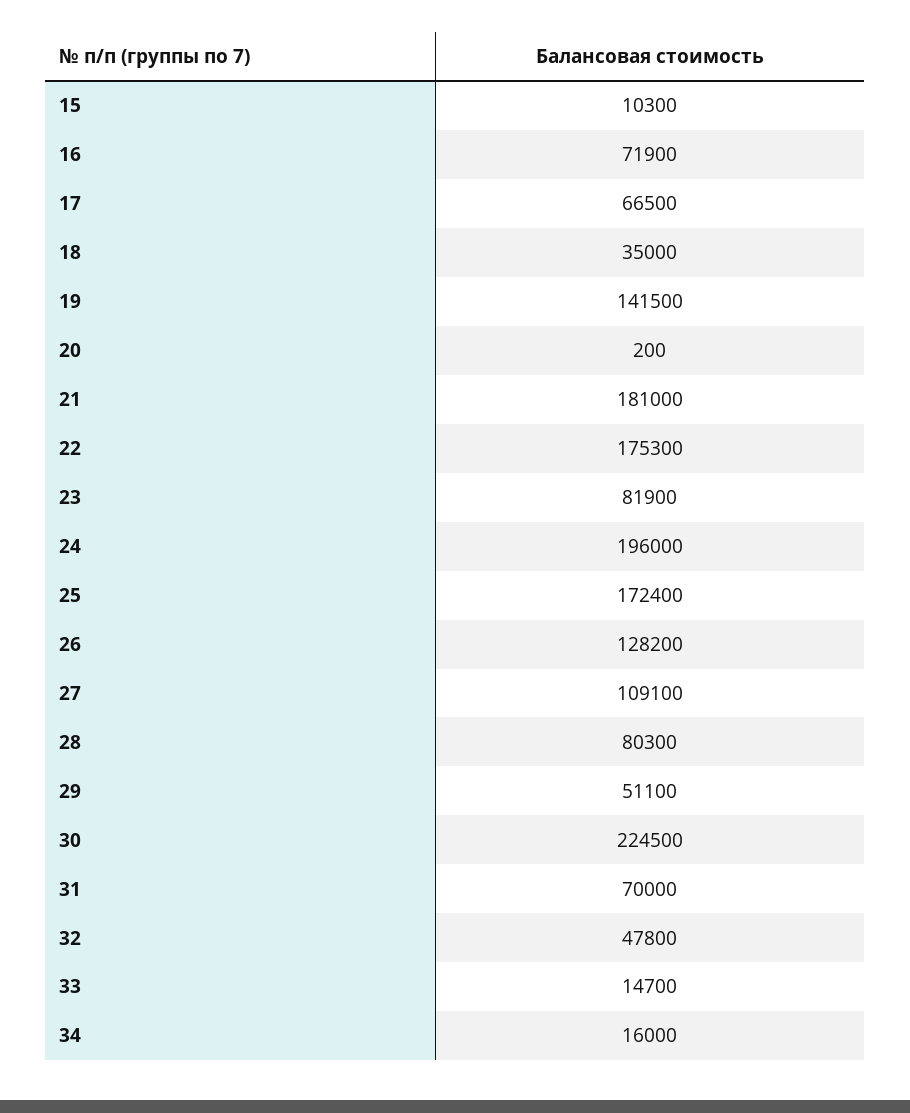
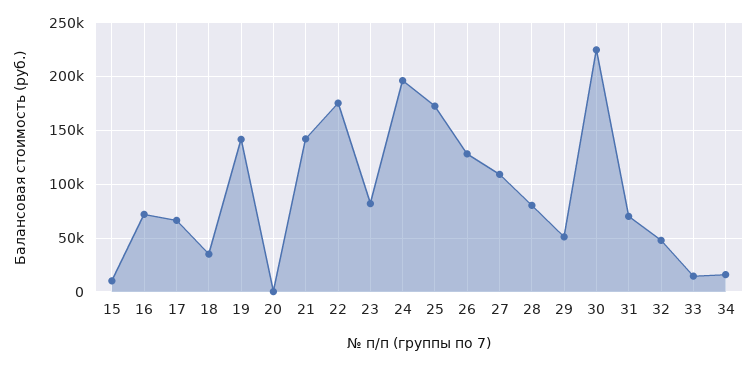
21: 181000 -> 140000

